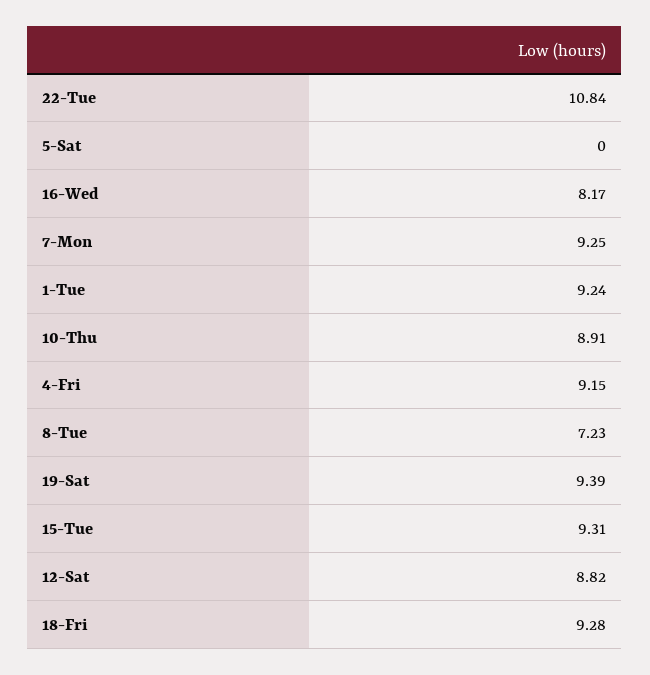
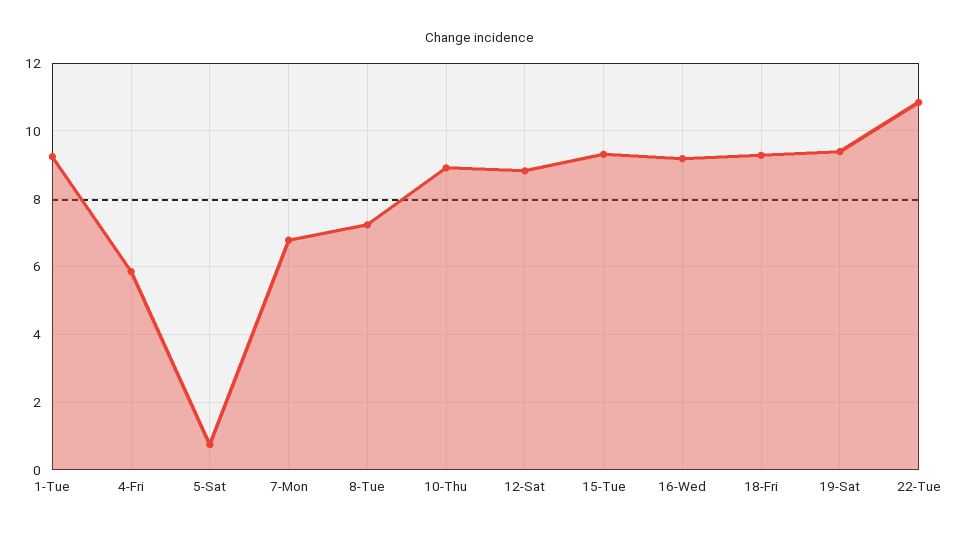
5-Sat: 0 -> 0.8
16-Wed: 8.17 -> 9.2
7-Mon: 9.25 -> 6.8
4-Fri: 9.15 -> 5.8

